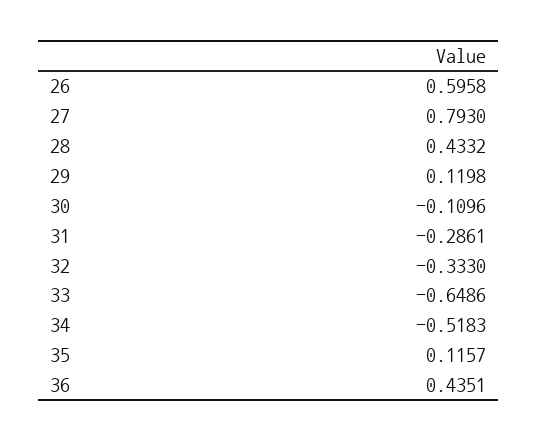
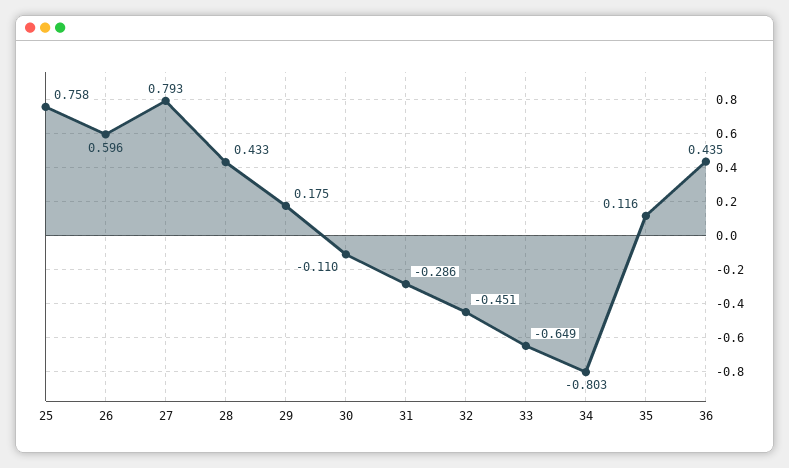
29: 0.1198 -> 0.175
32: -0.333 -> -0.451
34: -0.5183 -> -0.803
25: none -> 0.758

